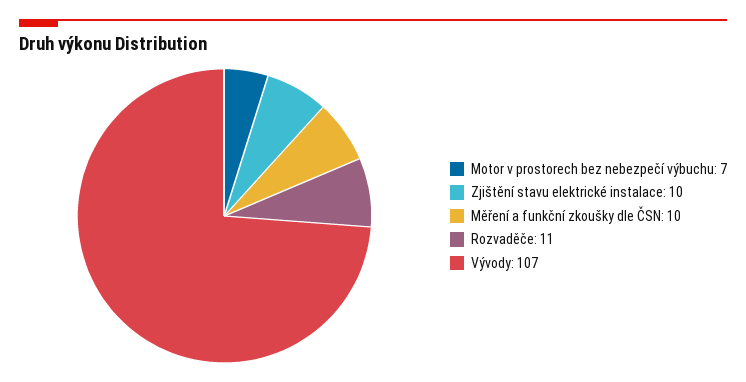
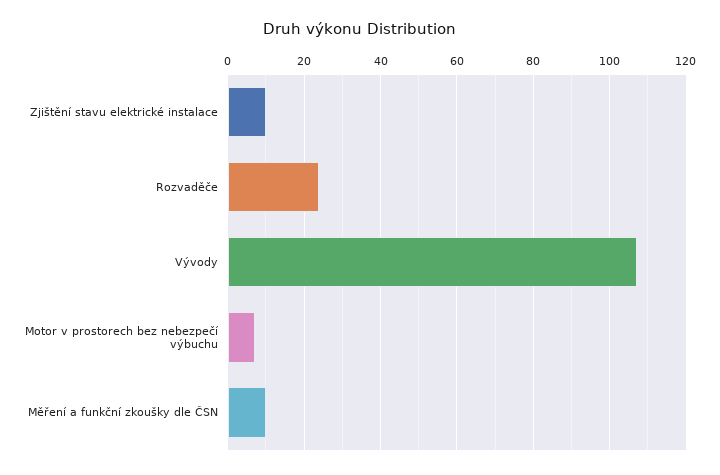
Rozvaděče: 11 -> 25

